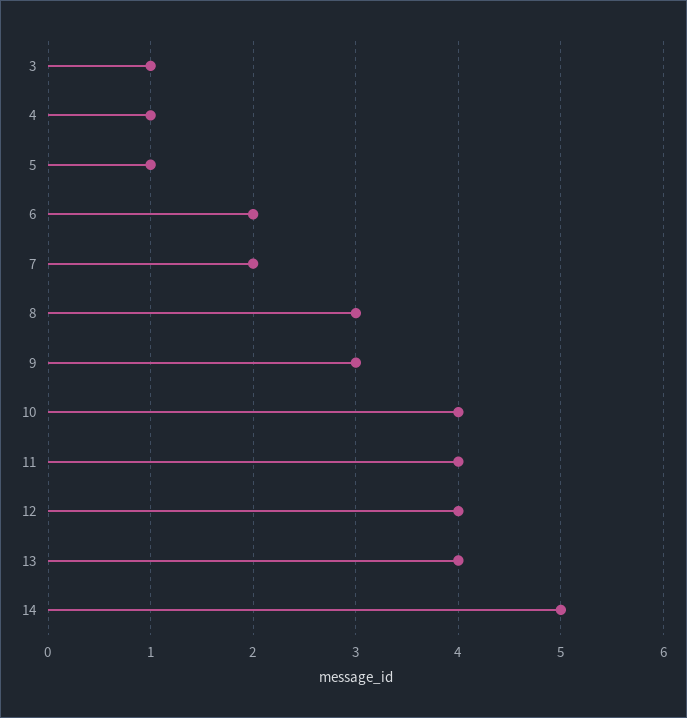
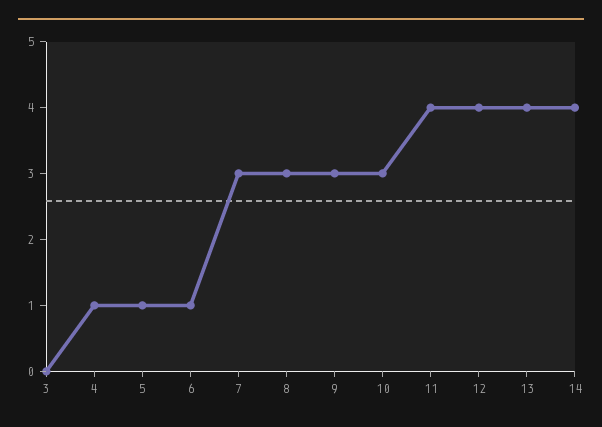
3: 1 -> 0
6: 2 -> 1
7: 2 -> 3
10: 4 -> 3
14: 5 -> 4

